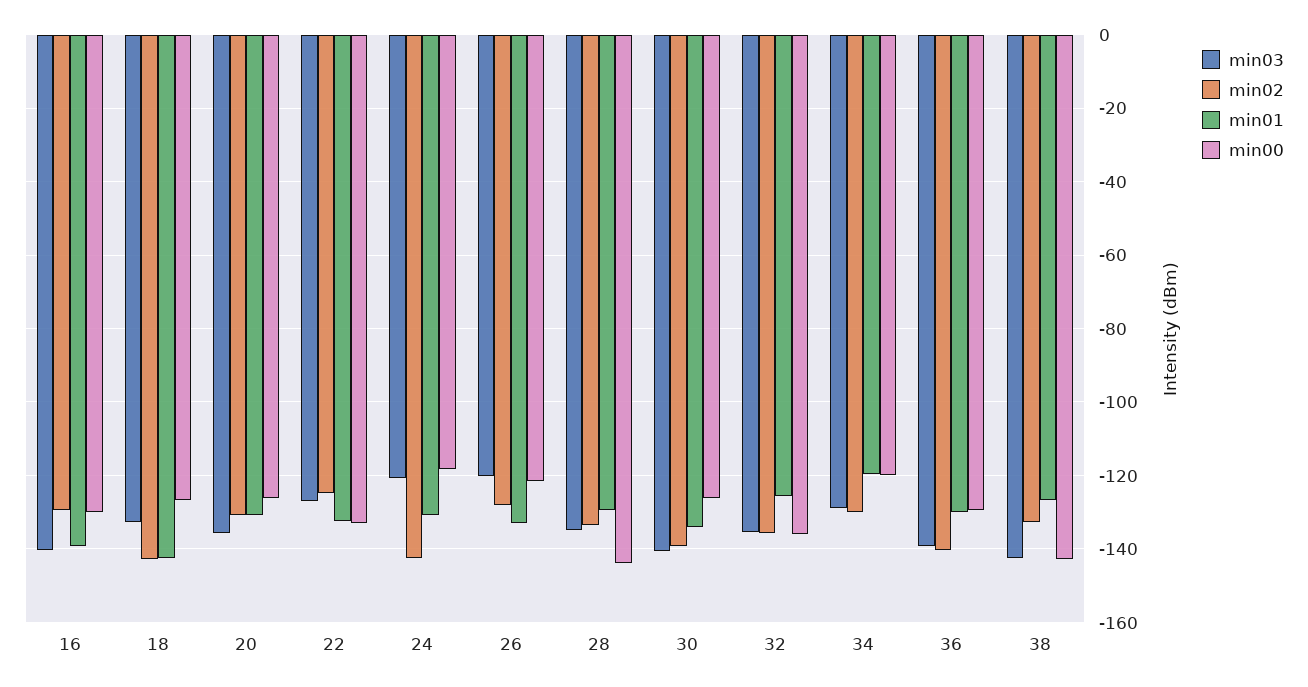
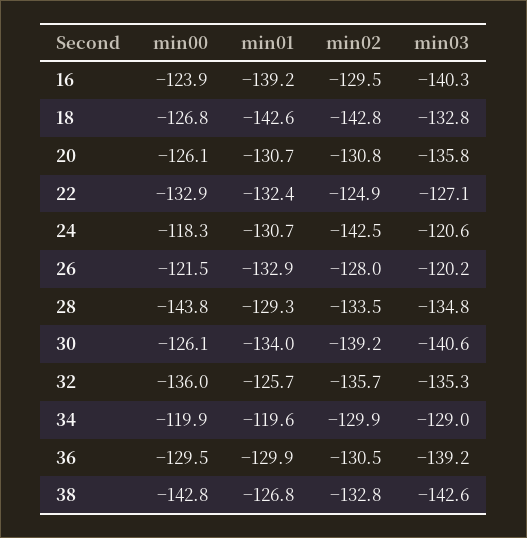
min00, 16: -130 -> -123.9
min02, 36: -140 -> -130.5

